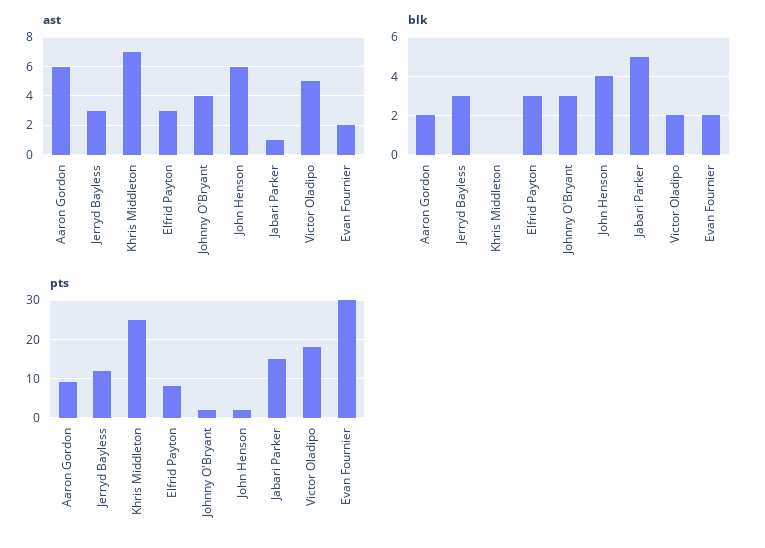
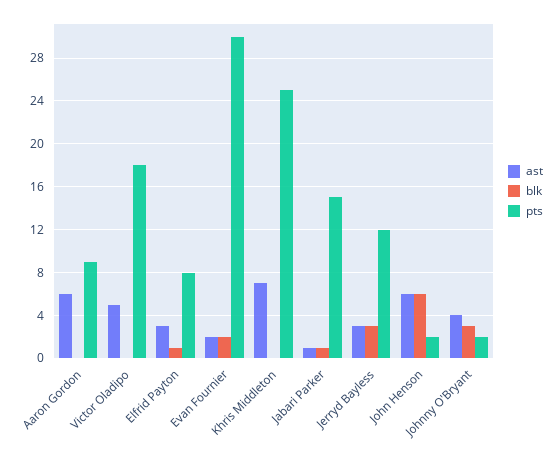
blk, Aaron Gordon: 2 -> 0
blk, Elfrid Payton: 3 -> 1
blk, John Henson: 4 -> 6
blk, Jabari Parker: 5 -> 1
blk, Victor Oladipo: 2 -> 0

